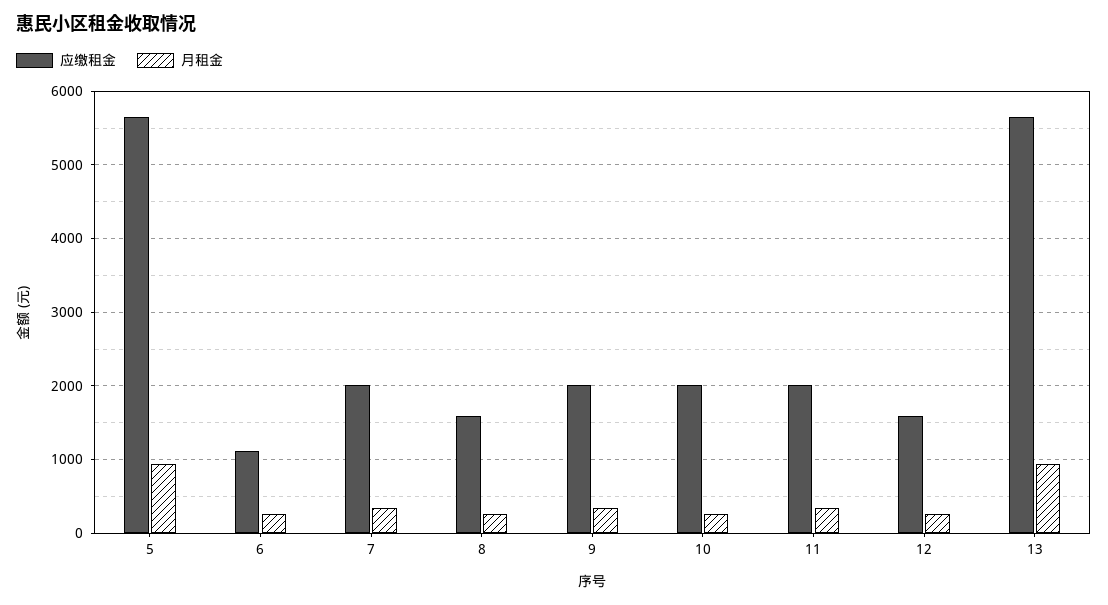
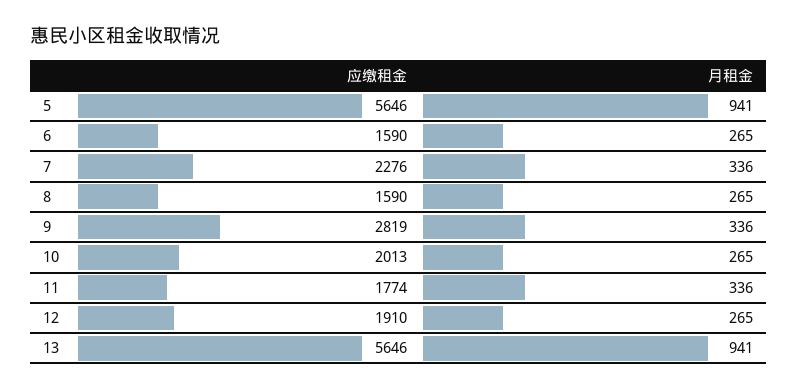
应缴租金, 6: 1100 -> 1590
应缴租金, 7: 2000 -> 2276
应缴租金, 9: 2000 -> 2819
应缴租金, 11: 2000 -> 1774
应缴租金, 12: 1600 -> 1910

